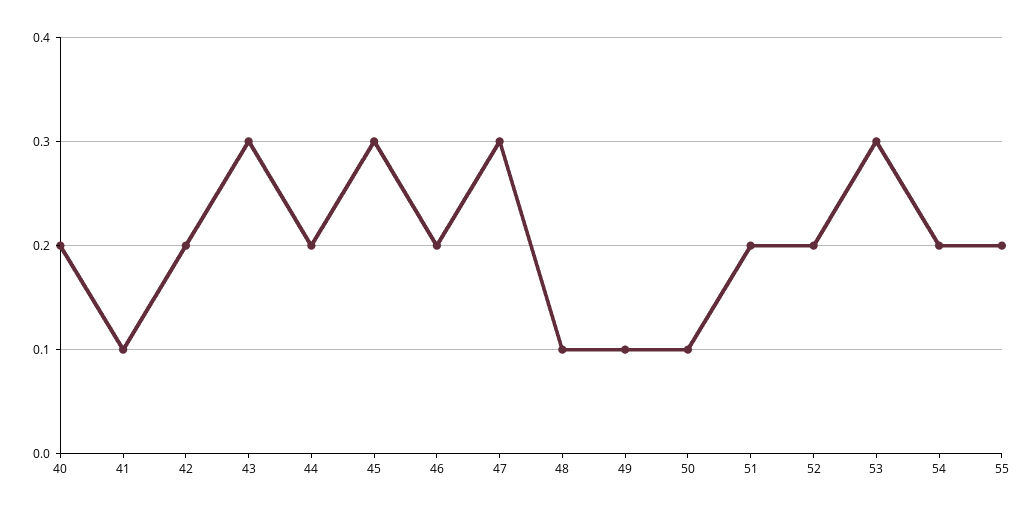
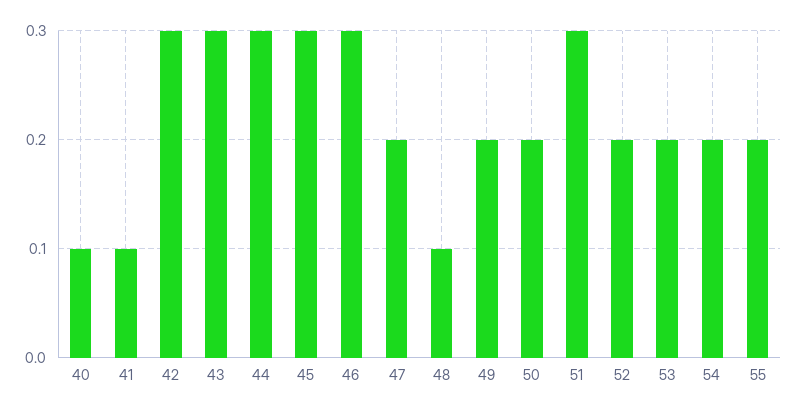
40: 0.2 -> 0.1
42: 0.2 -> 0.3
44: 0.2 -> 0.3
46: 0.2 -> 0.3
47: 0.3 -> 0.2
49: 0.1 -> 0.2
50: 0.1 -> 0.2
51: 0.2 -> 0.3
53: 0.3 -> 0.2

